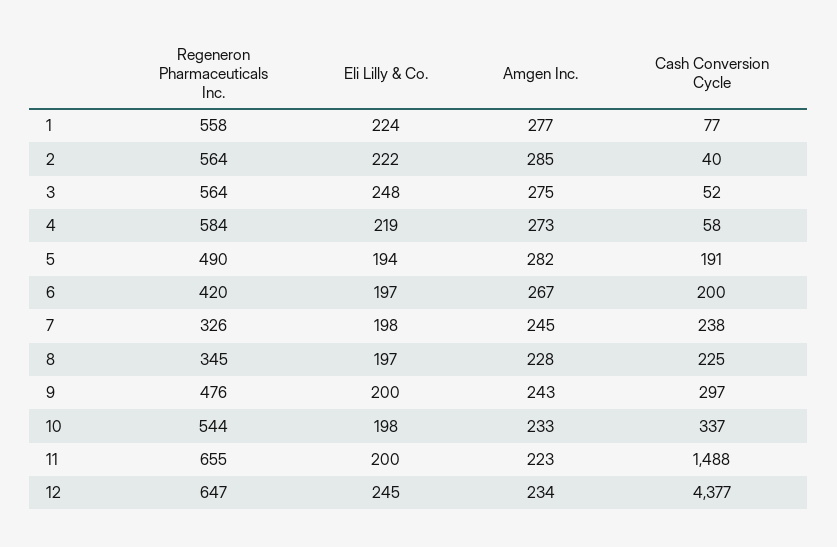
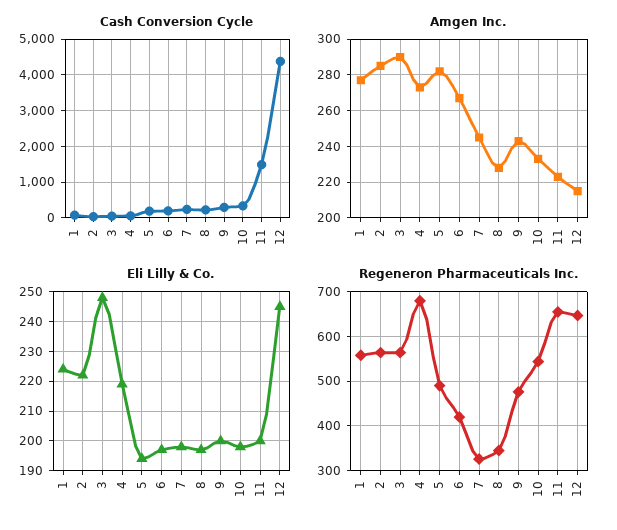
Amgen Inc., 3: 275 -> 290
Regeneron Pharmaceuticals Inc., 4: 584 -> 680
Amgen Inc., 12: 234 -> 215

